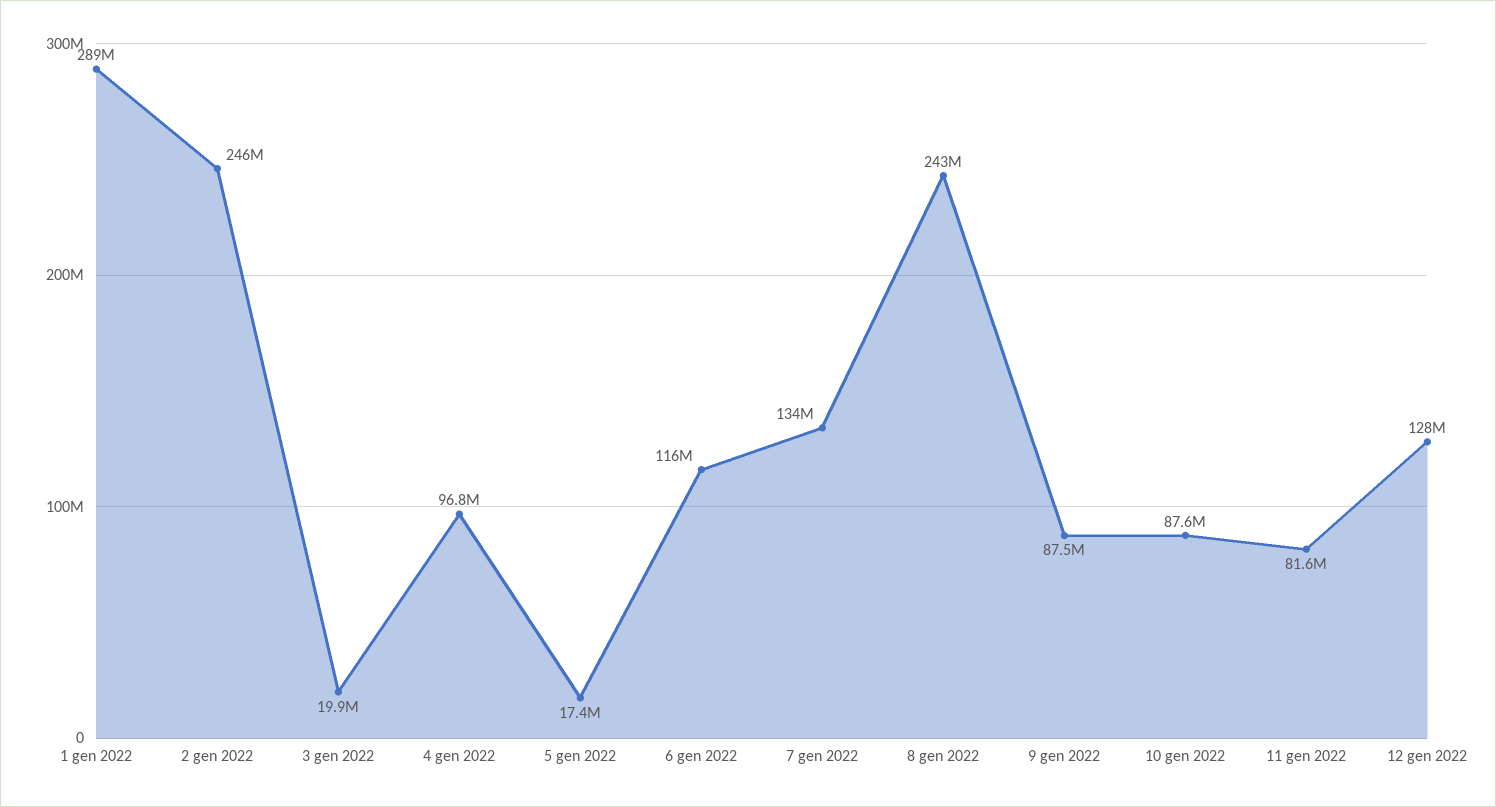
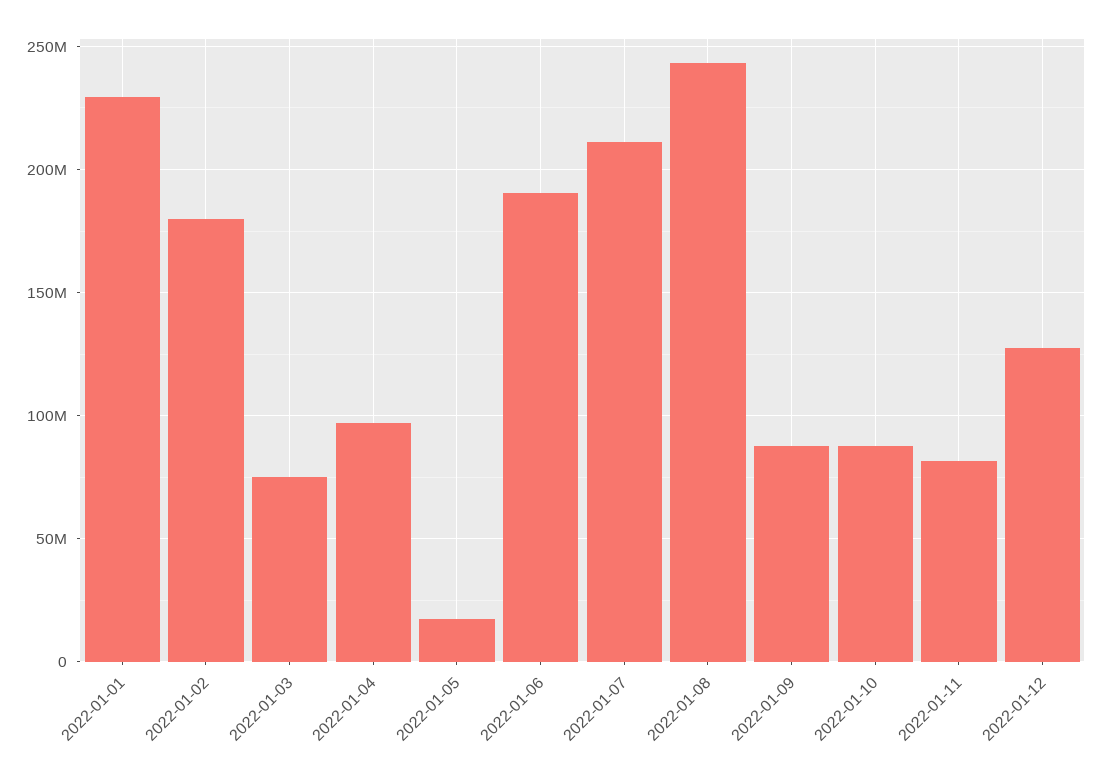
1 gen 2022: 289000000 -> 230000000
2 gen 2022: 246000000 -> 180000000
3 gen 2022: 19900000 -> 75000000
6 gen 2022: 116000000 -> 190000000
7 gen 2022: 134000000 -> 210000000

